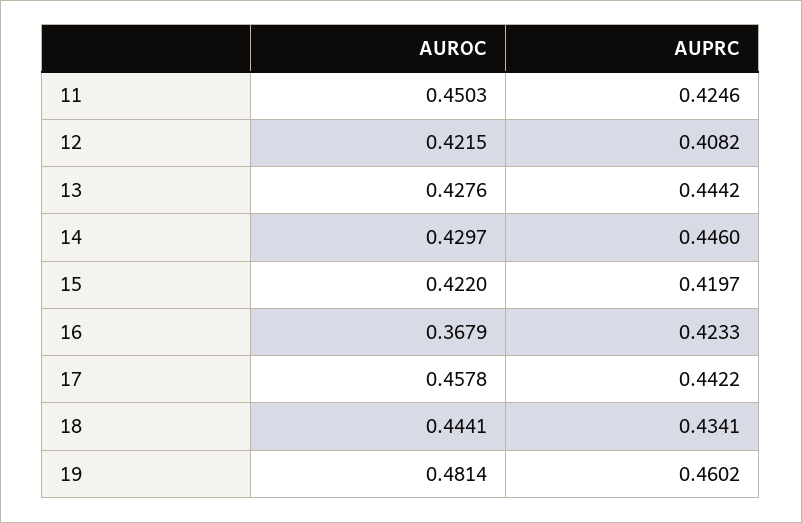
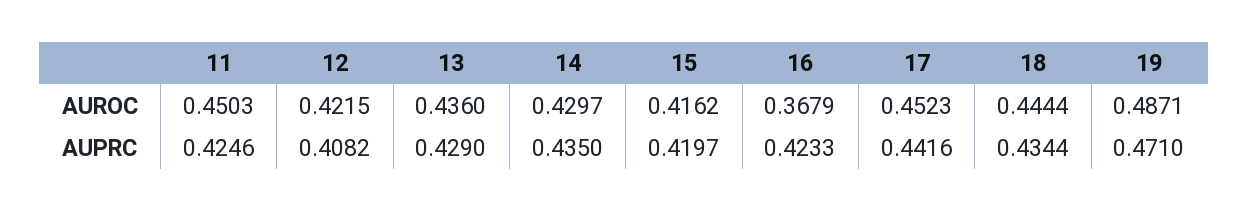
AUROC, 13: 0.4276 -> 0.436
AUPRC, 13: 0.4442 -> 0.429
AUPRC, 14: 0.446 -> 0.435
AUROC, 15: 0.422 -> 0.4162
AUROC, 17: 0.4578 -> 0.4523
AUPRC, 17: 0.4422 -> 0.4416
AUROC, 18: 0.4441 -> 0.4444
AUPRC, 18: 0.4341 -> 0.4344
AUROC, 19: 0.4814 -> 0.4871
AUPRC, 19: 0.4602 -> 0.471

